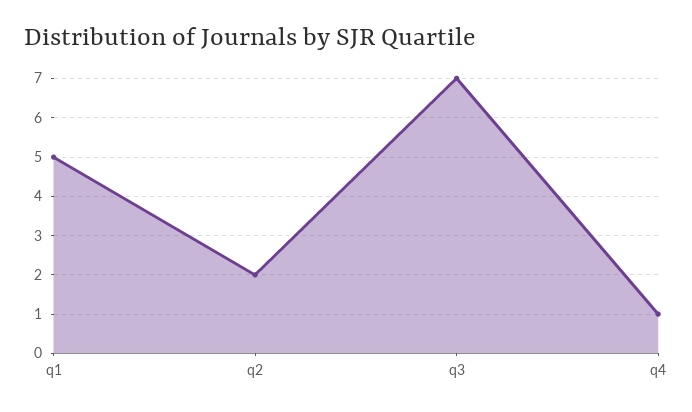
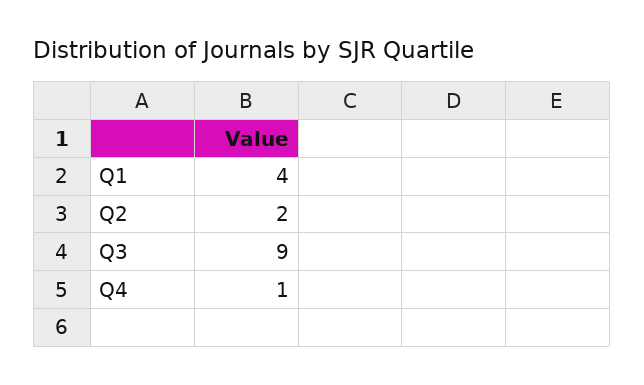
q1: 5 -> 4
q3: 7 -> 9

